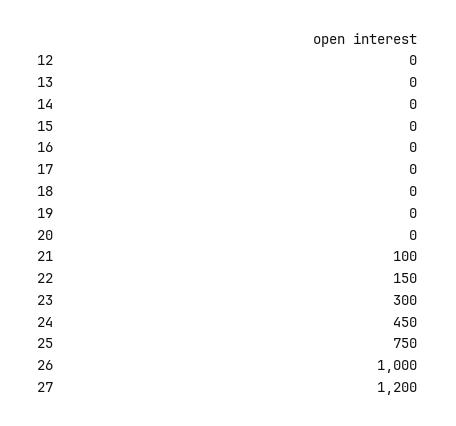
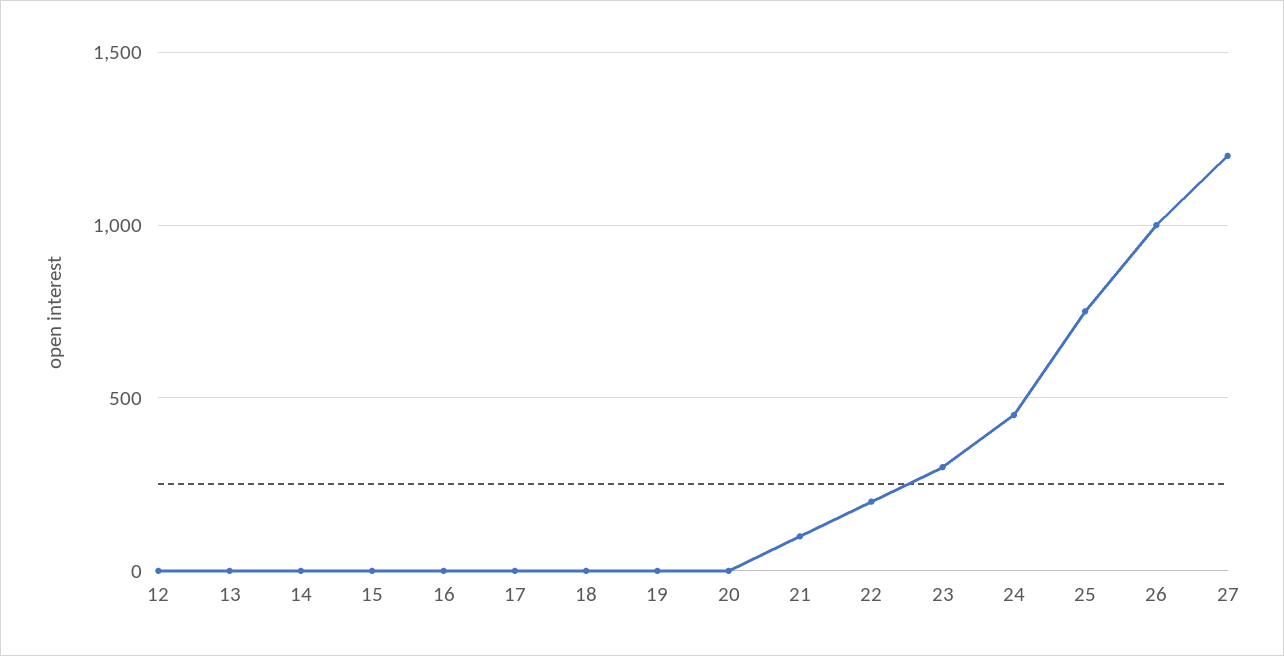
22: 150 -> 200

